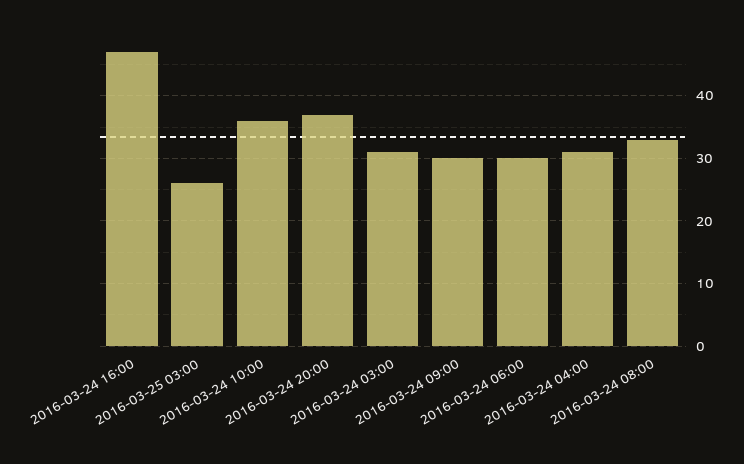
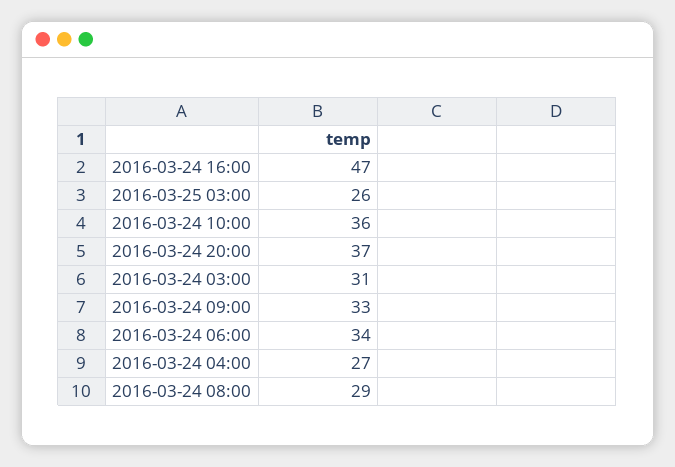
2016-03-24 09:00: 30 -> 33
2016-03-24 06:00: 30 -> 34
2016-03-24 04:00: 31 -> 27
2016-03-24 08:00: 33 -> 29

